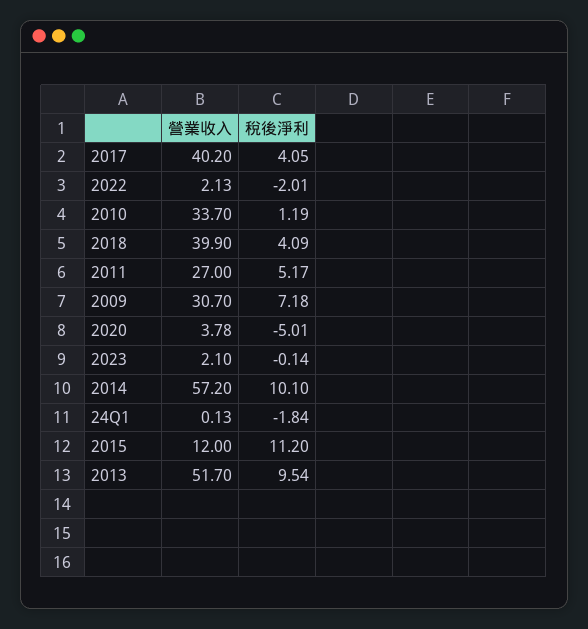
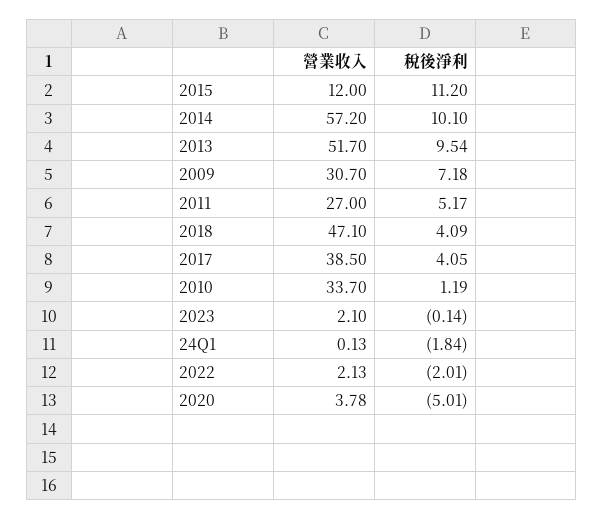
營業收入, 2017: 40.2 -> 38.5
營業收入, 2018: 39.9 -> 47.1

